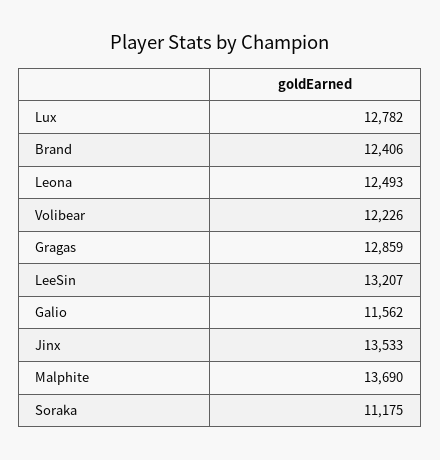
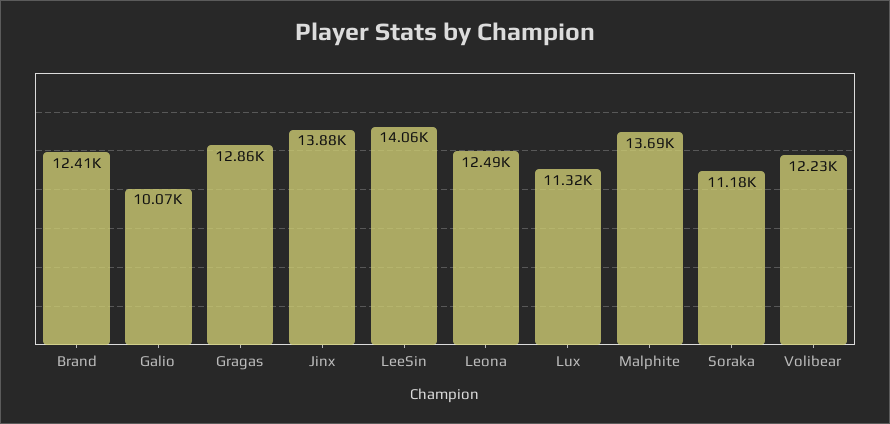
Lux: 12782 -> 11320
LeeSin: 13207 -> 14060
Galio: 11562 -> 10070
Jinx: 13533 -> 13880

